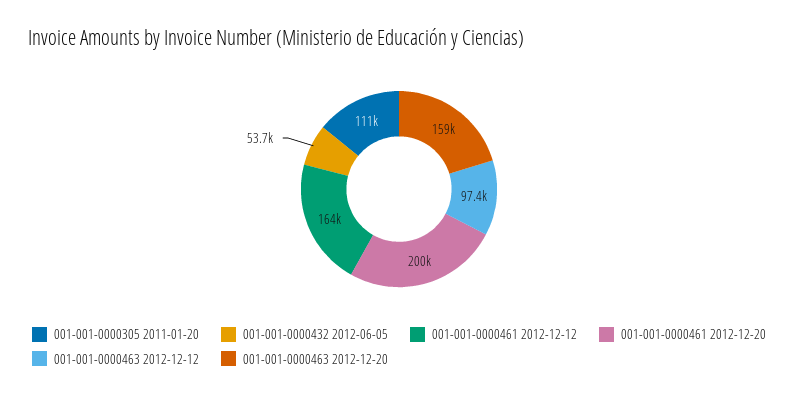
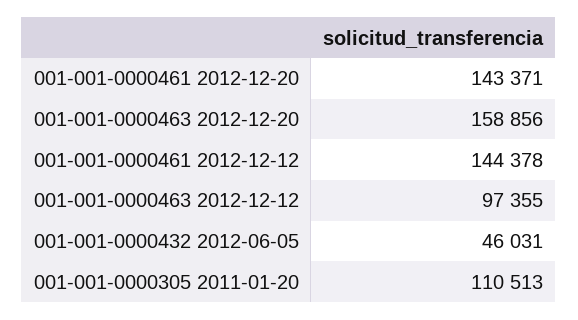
001-001-0000432 2012-06-05: 53700 -> 46031
001-001-0000461 2012-12-12: 164000 -> 144378
001-001-0000461 2012-12-20: 200000 -> 143371

